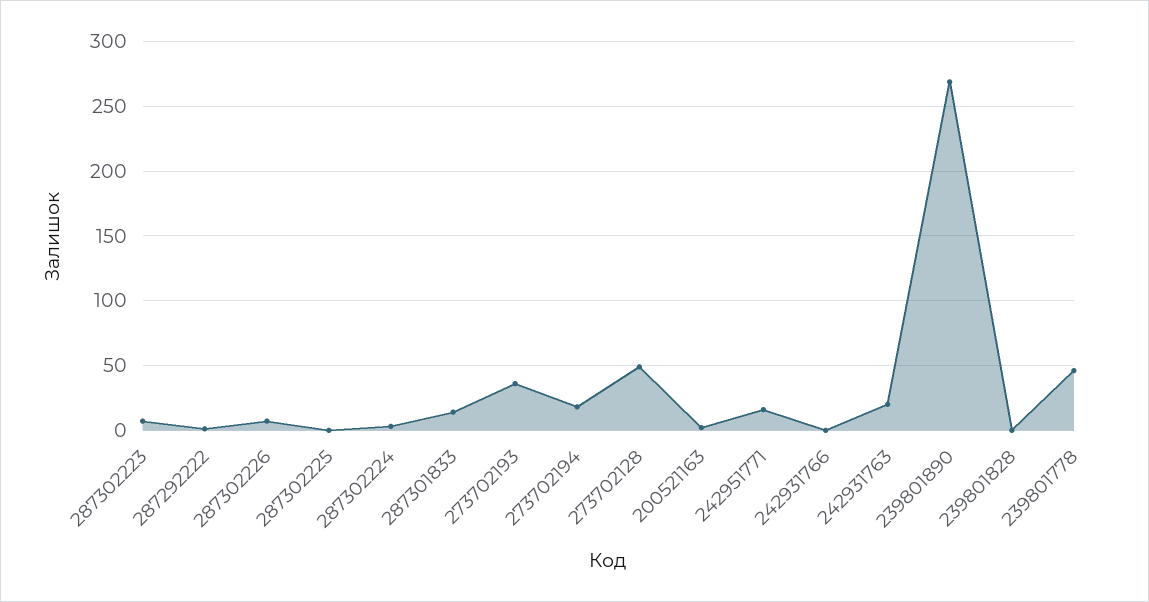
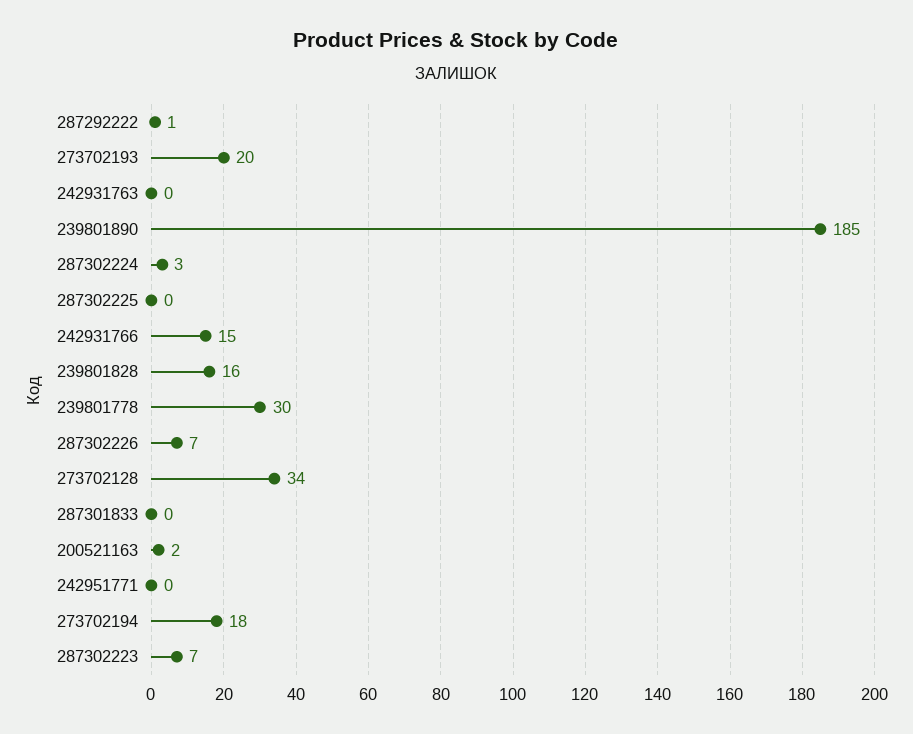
287301833: 15 -> 0
273702193: 35 -> 20
273702128: 50 -> 34
242951771: 15 -> 0
242931766: 0 -> 15
242931763: 20 -> 0
239801890: 270 -> 185
239801828: 0 -> 16
239801778: 45 -> 30

